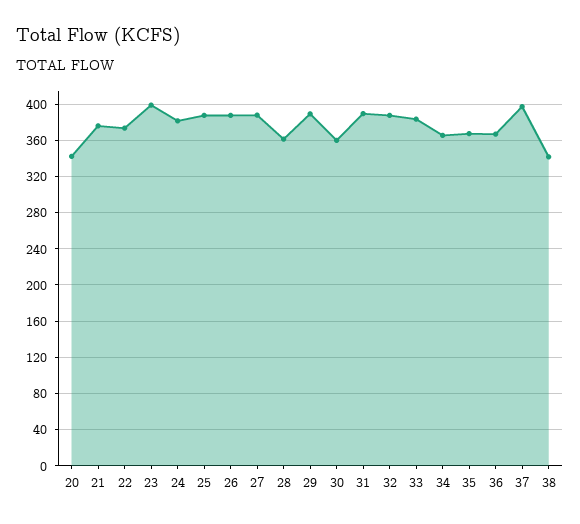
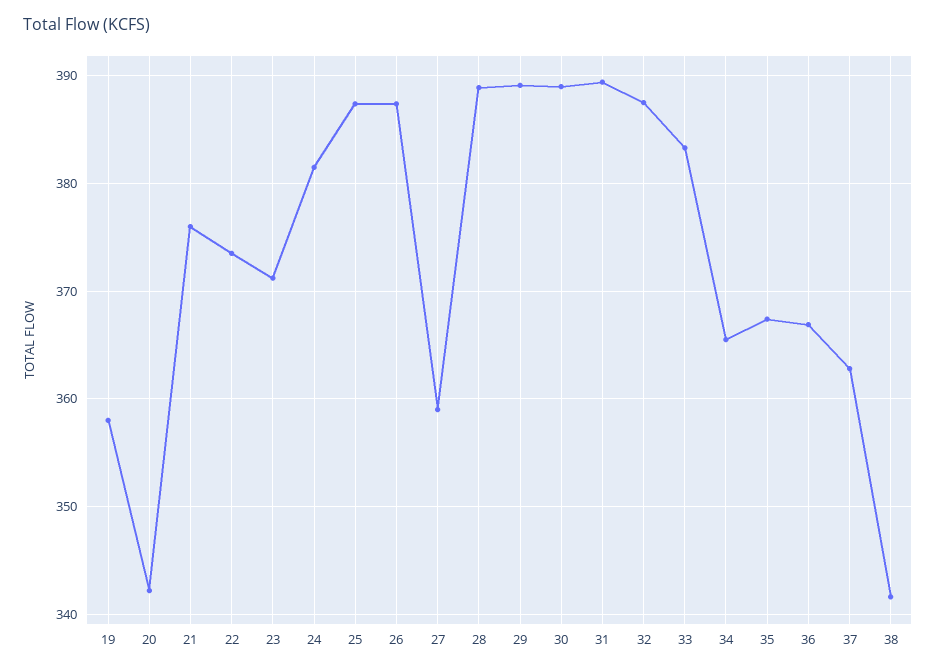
23: 400 -> 371
27: 390 -> 359
28: 360 -> 389
30: 360 -> 389
37: 400 -> 363
19: none -> 358

